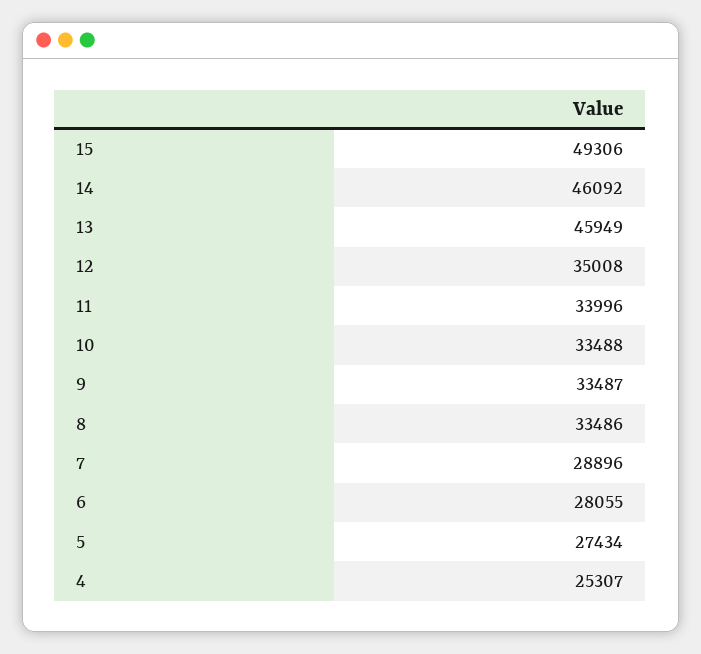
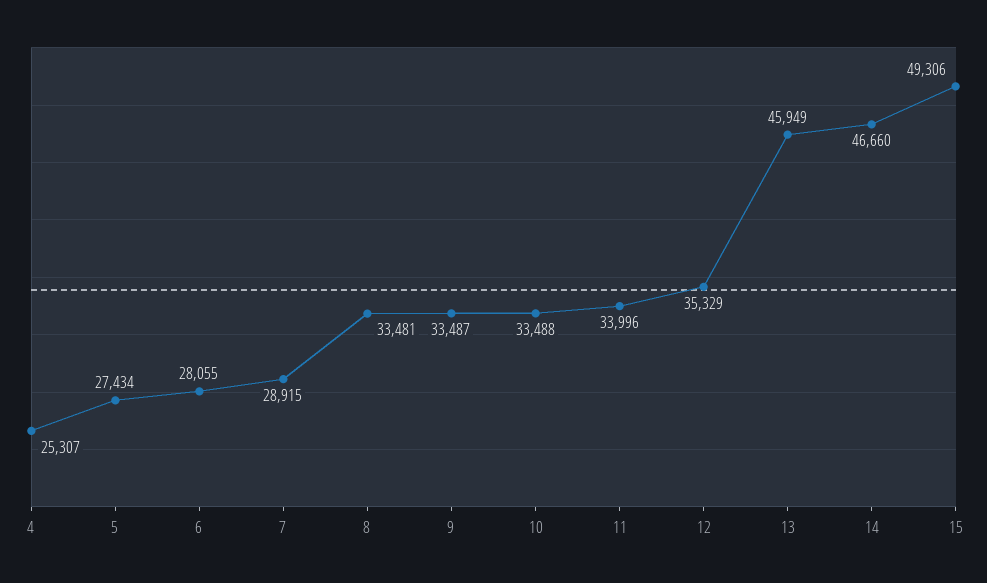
14: 46092 -> 46660
12: 35008 -> 35329
8: 33486 -> 33481
7: 28896 -> 28915

